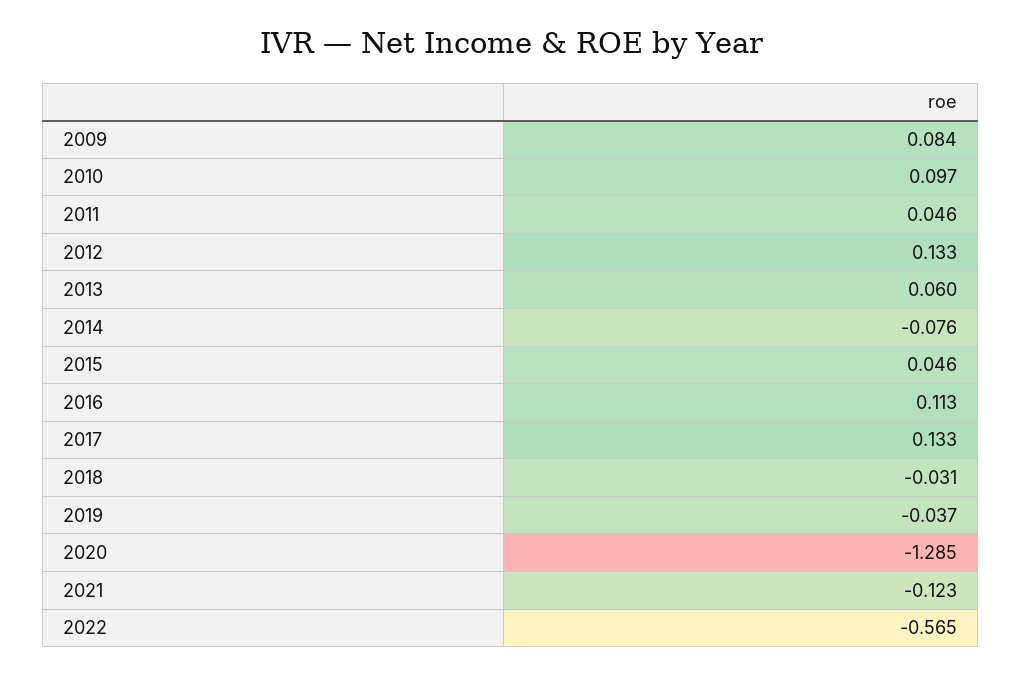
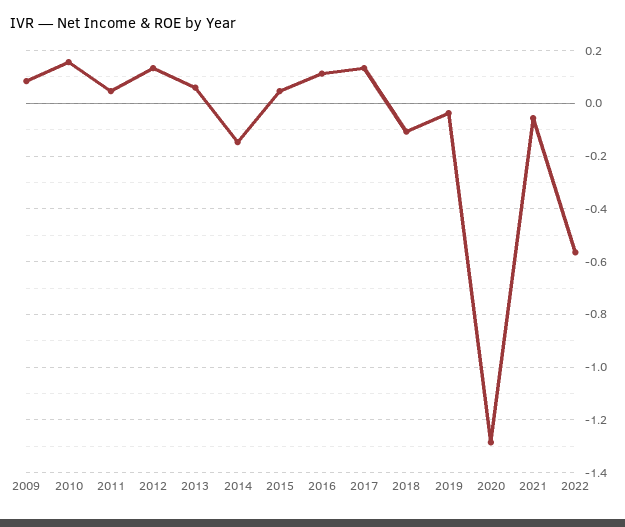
2010: 0.097 -> 0.15
2014: -0.076 -> -0.15
2018: -0.031 -> -0.1
2021: -0.123 -> -0.05

